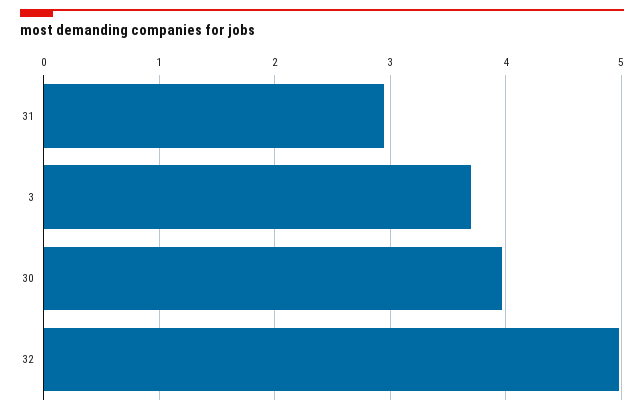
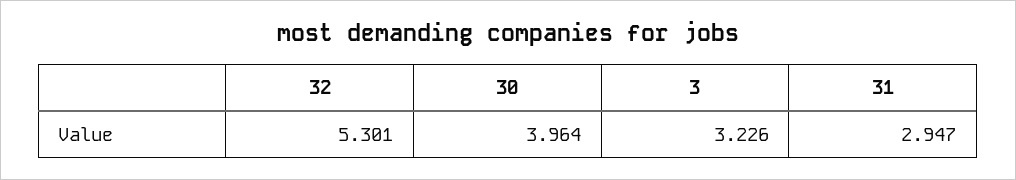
3: 3.7 -> 3.226
32: 5 -> 5.301

